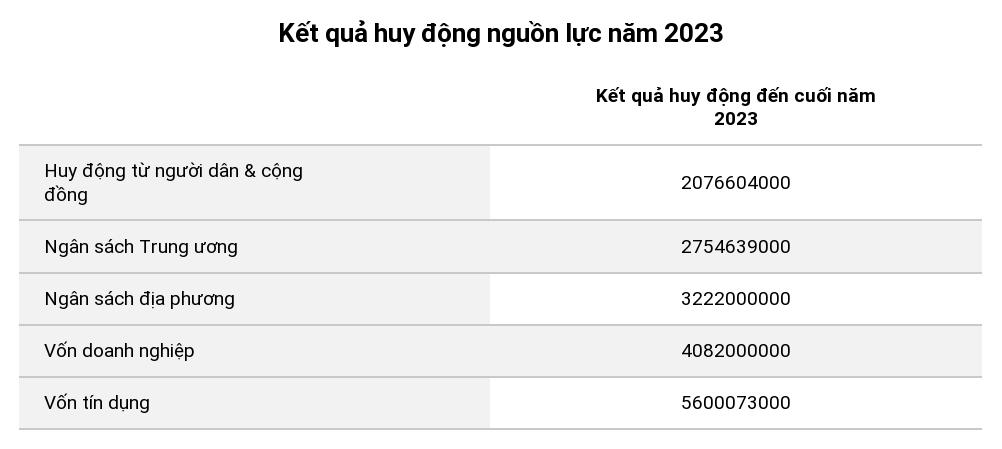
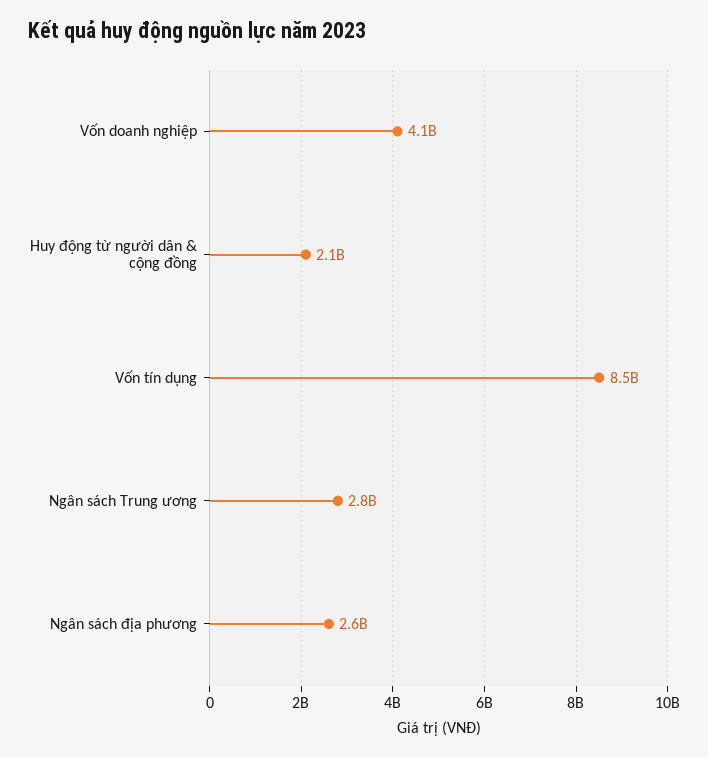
Ngân sách địa phương: 3222000000 -> 2600000000
Vốn tín dụng: 5600073000 -> 8500000000

